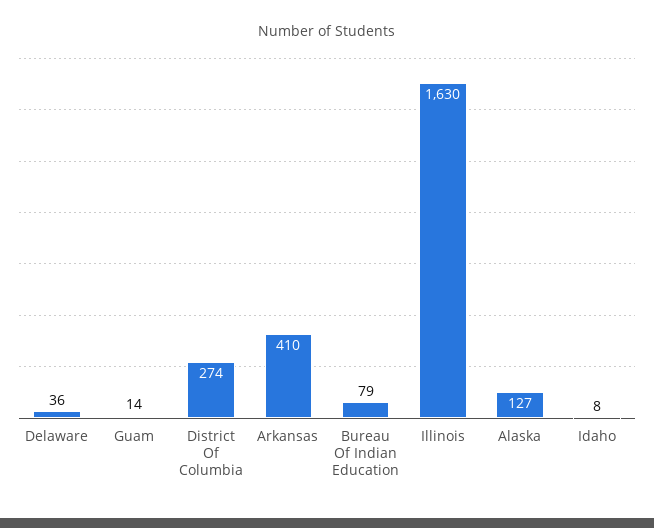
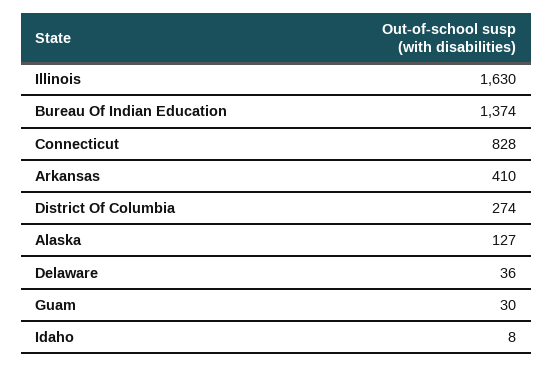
Guam: 14 -> 30
Bureau Of Indian Education: 79 -> 1374
Connecticut: none -> 828

